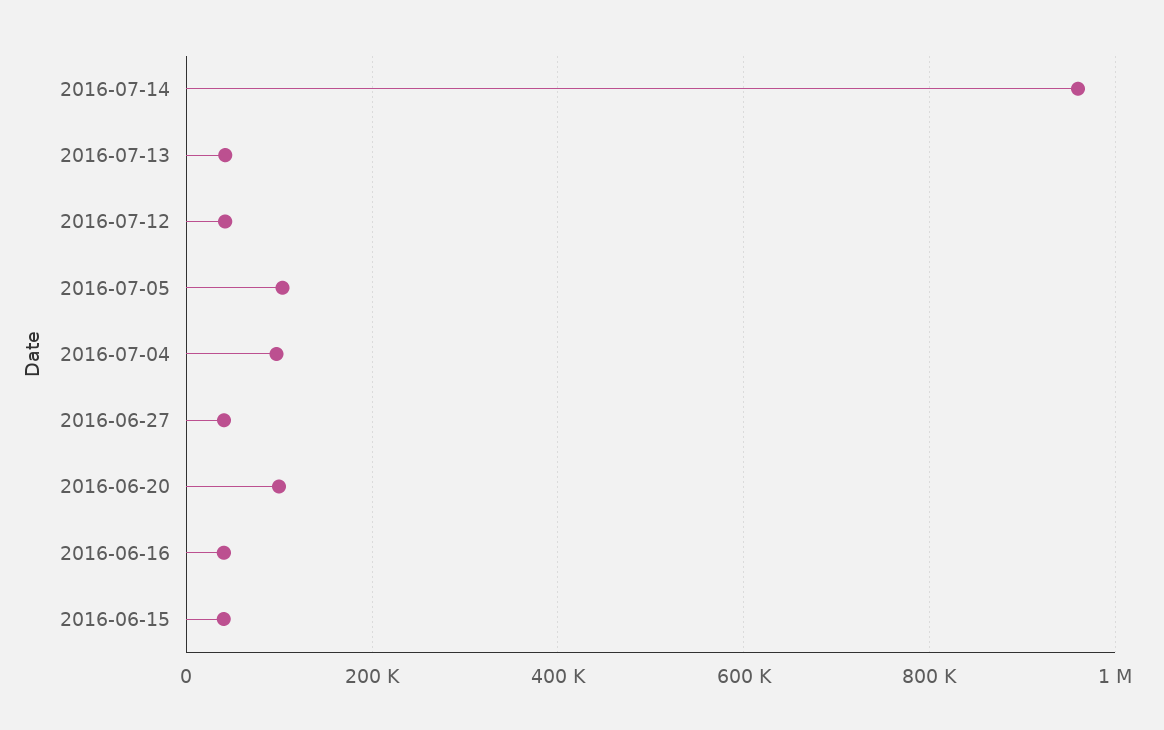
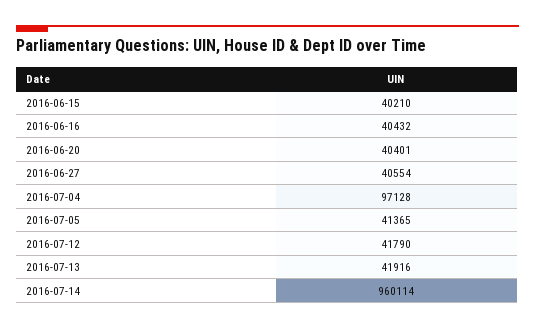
2016-07-05: 100000 -> 41365
2016-06-20: 100000 -> 40401

